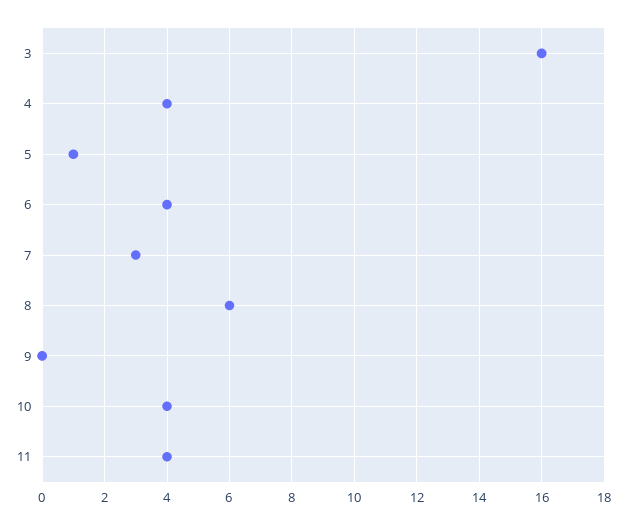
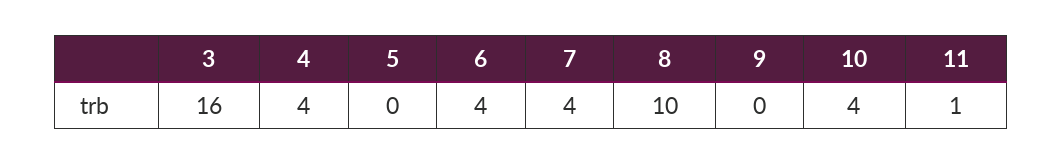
5: 1 -> 0
7: 3 -> 4
8: 6 -> 10
11: 4 -> 1

